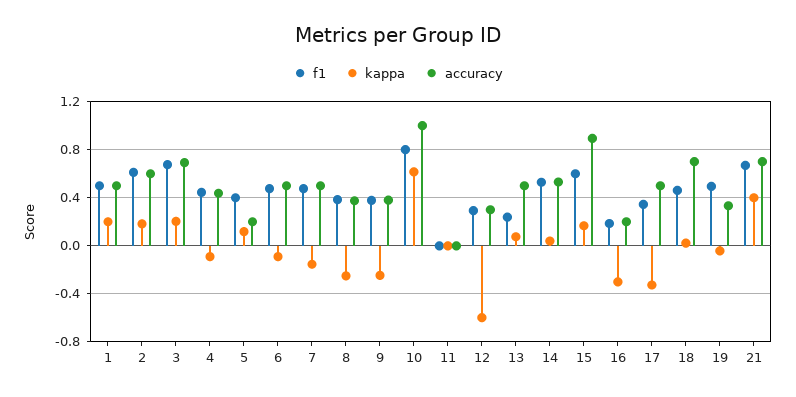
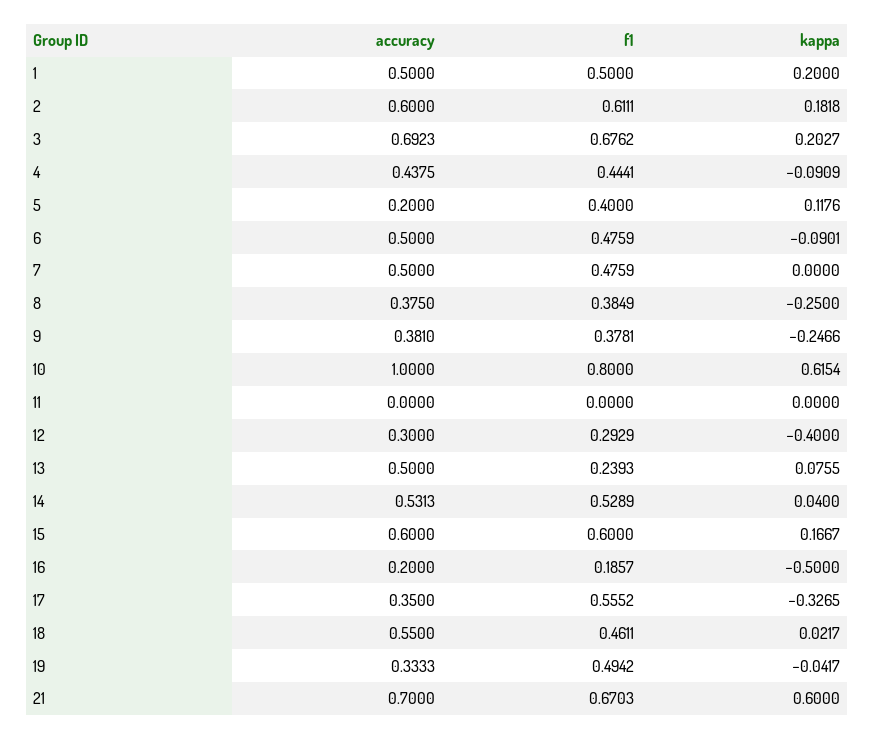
kappa, 7: -0.15 -> 0
kappa, 12: -0.6 -> -0.4
accuracy, 15: 0.9 -> 0.6
kappa, 16: -0.3 -> -0.5
f1, 17: 0.35 -> 0.5552
accuracy, 17: 0.5 -> 0.35
accuracy, 18: 0.7 -> 0.55
kappa, 21: 0.4 -> 0.6

